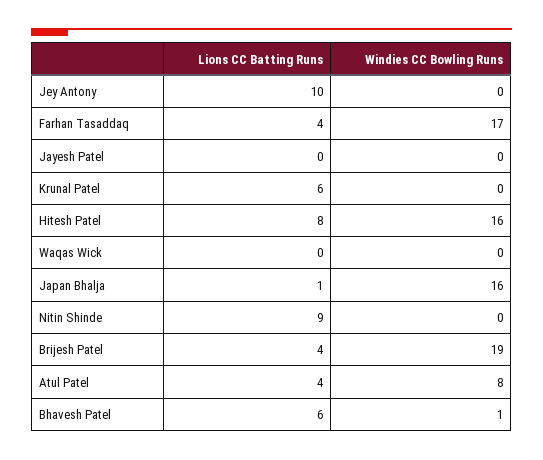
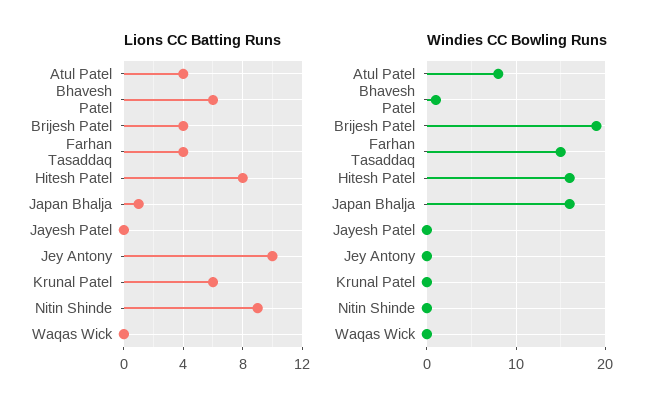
Windies CC Bowling Runs, Farhan Tasaddaq: 17 -> 15

